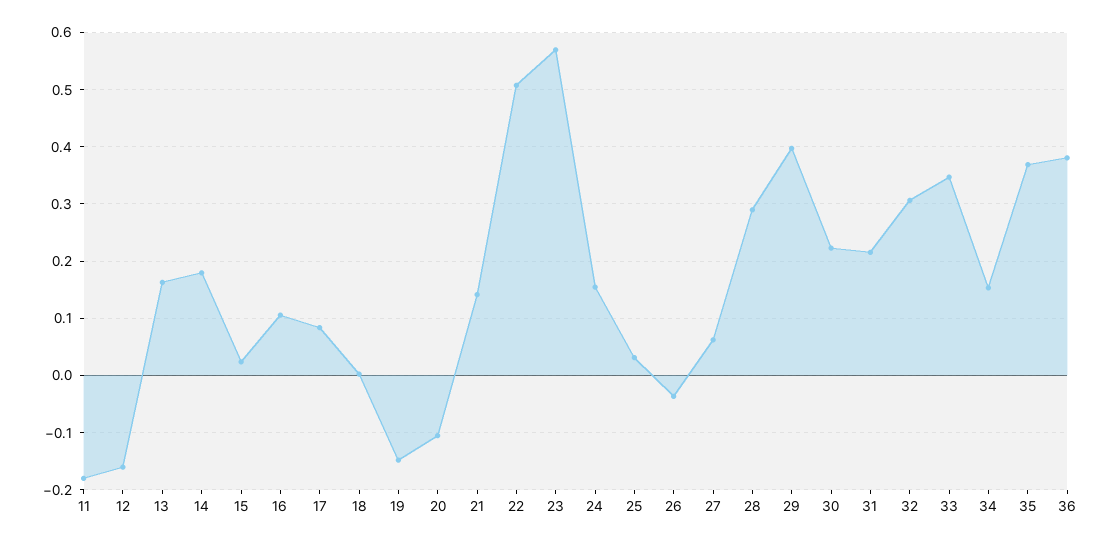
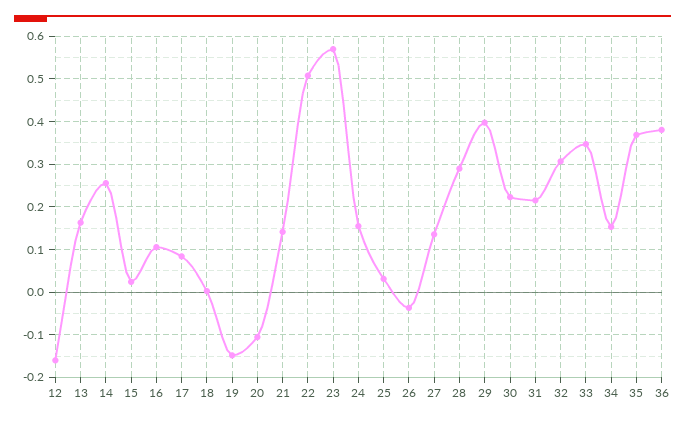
11: -0.18 -> none
14: 0.18 -> 0.26
27: 0.06 -> 0.14

